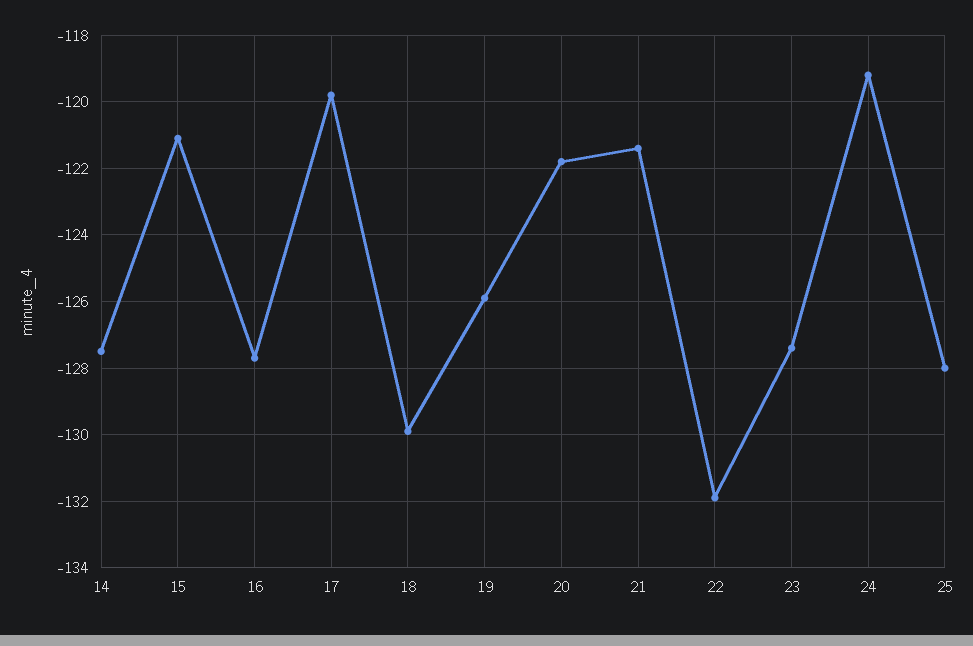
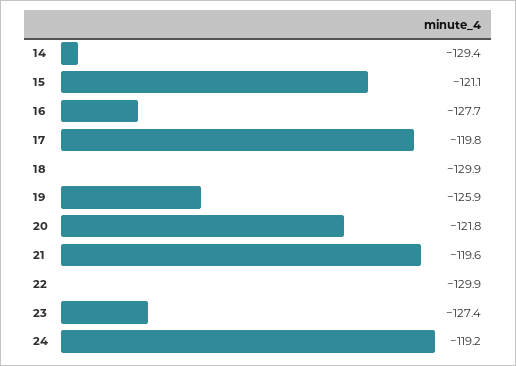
14: -127.5 -> -129.4
21: -121.5 -> -119.6
22: -132 -> -129.9
25: -128 -> none

